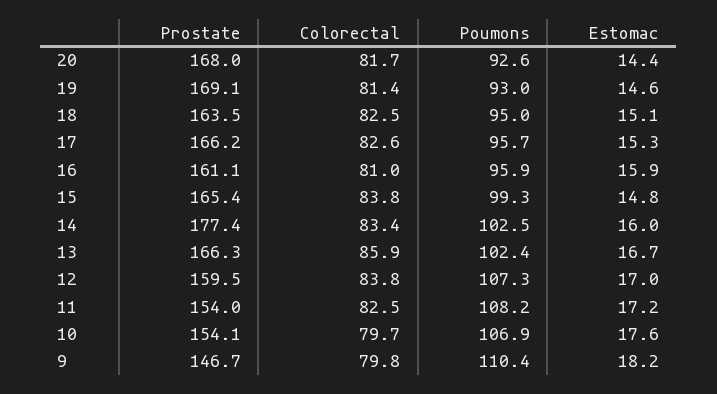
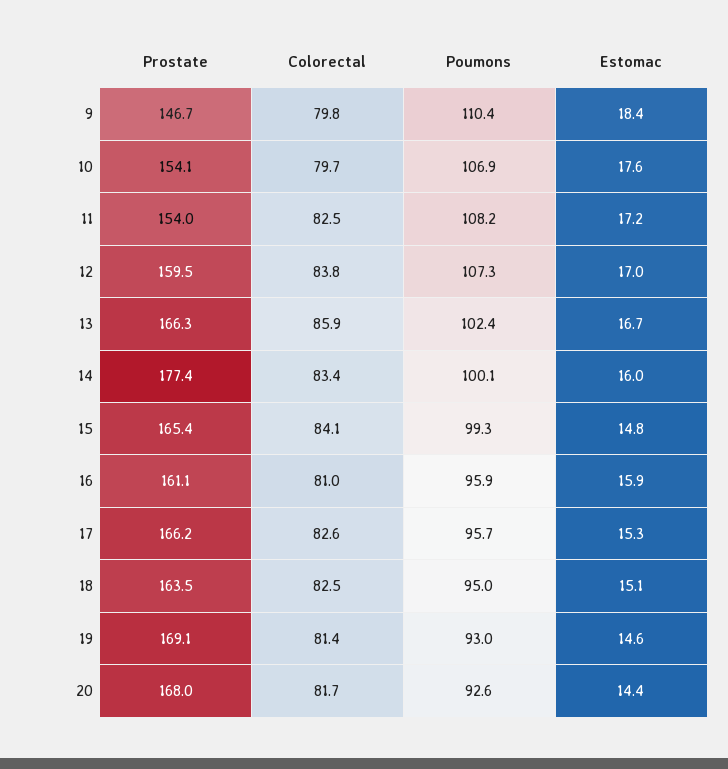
Colorectal, 15: 83.8 -> 84.1
Poumons, 14: 102.5 -> 100.1
Estomac, 9: 18.2 -> 18.4

